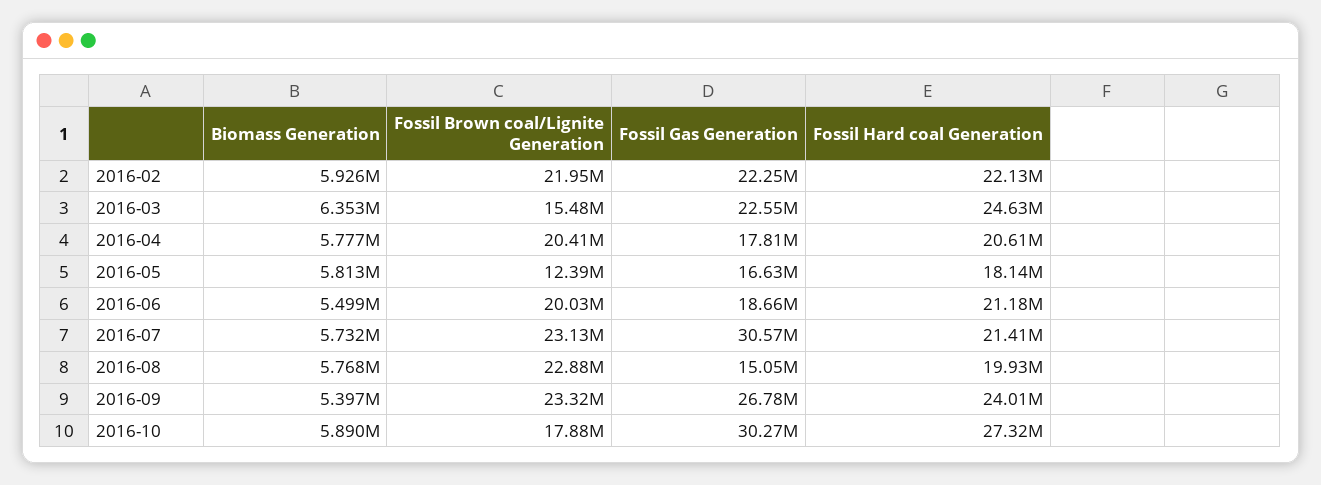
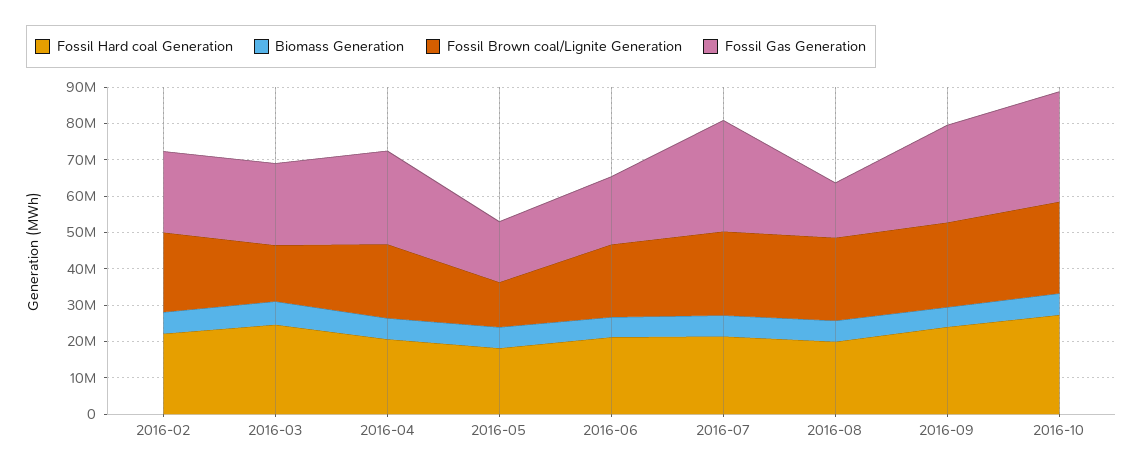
Fossil Gas Generation, 2016-04: 17810000 -> 25000000
Fossil Brown coal/Lignite Generation, 2016-10: 17880000 -> 25000000

